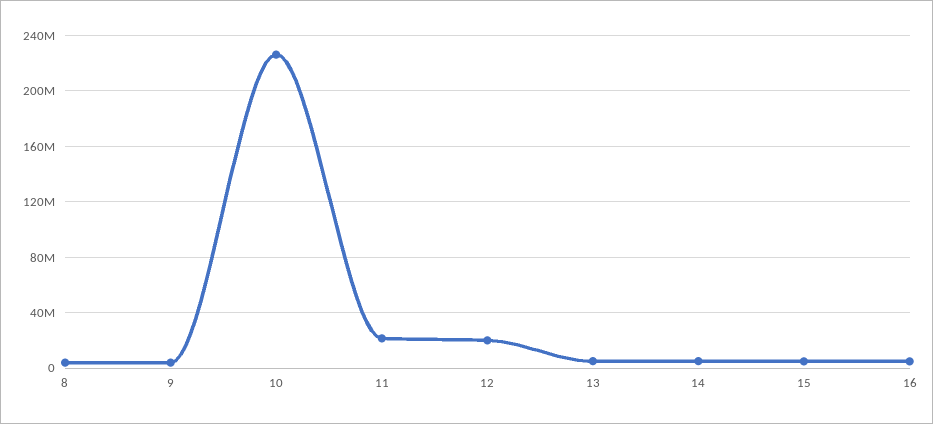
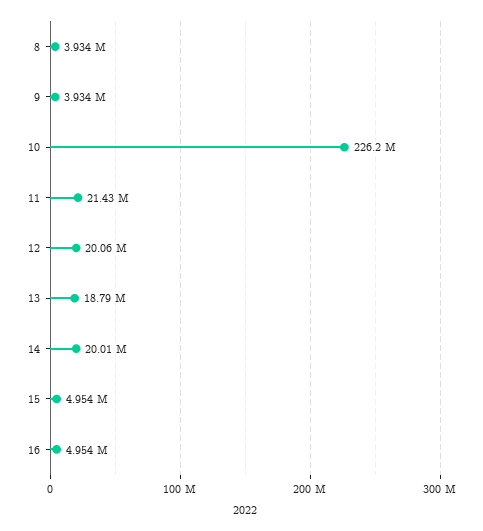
13: 5000000 -> 18790000
14: 5000000 -> 20010000

